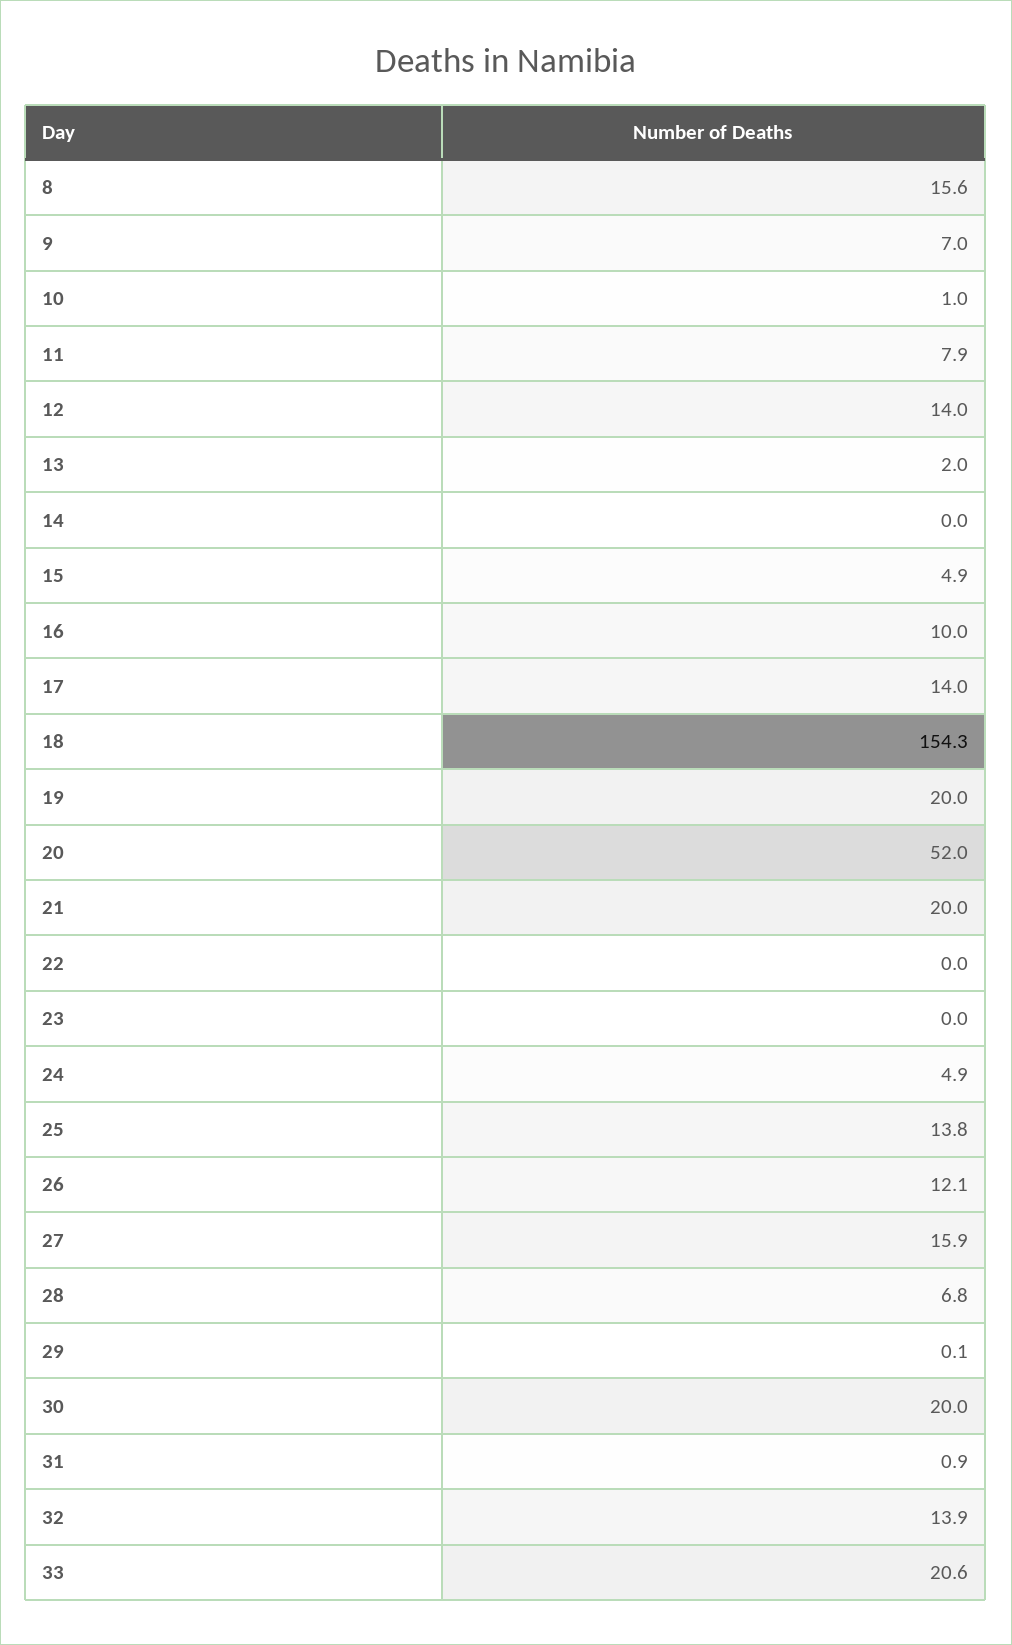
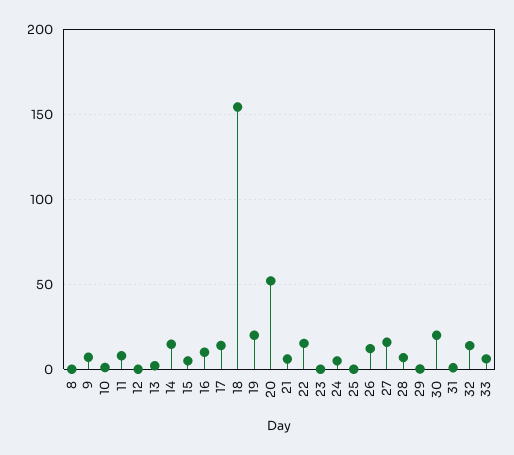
8: 15.6 -> 0
12: 14 -> 0
14: 0 -> 15
21: 20 -> 5
22: 0 -> 15
25: 13.8 -> 0
33: 20.6 -> 5

